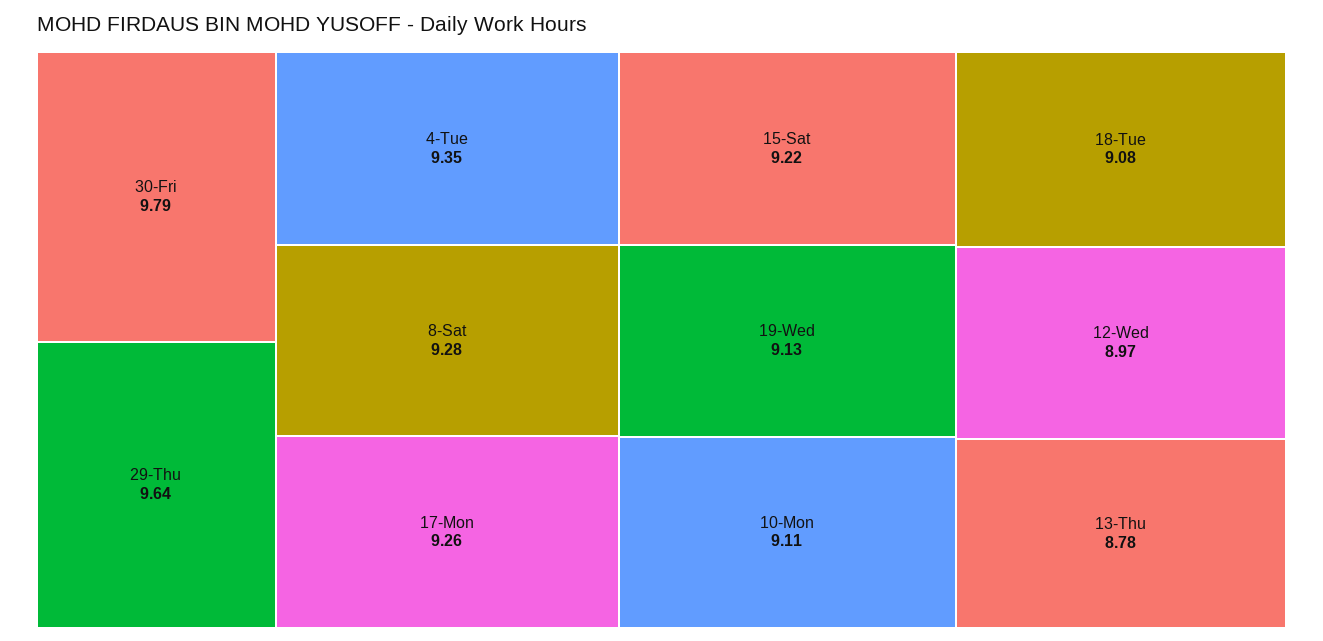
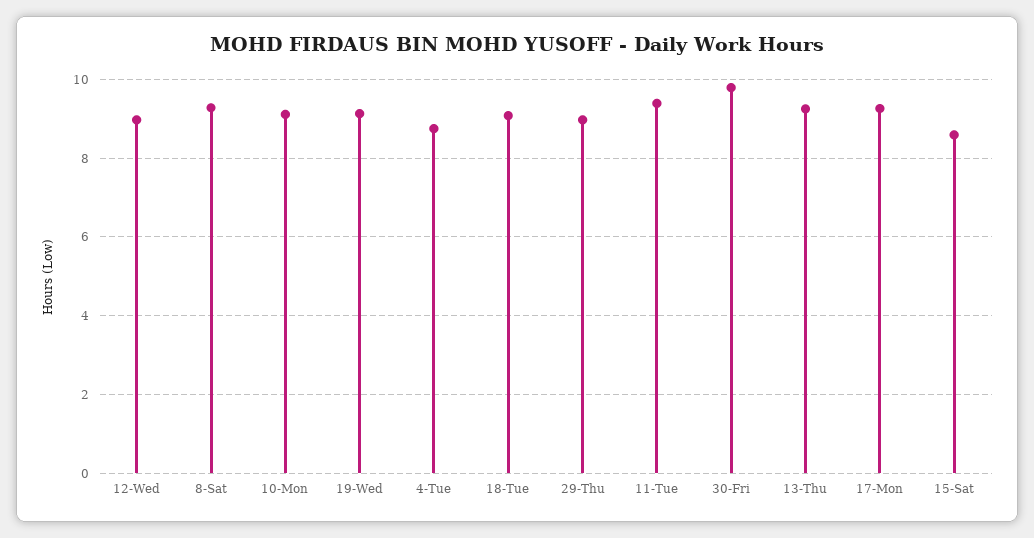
29-Thu: 9.64 -> 9
4-Tue: 9.35 -> 8.8
15-Sat: 9.22 -> 8.6
13-Thu: 8.78 -> 9.2
11-Tue: none -> 9.4

